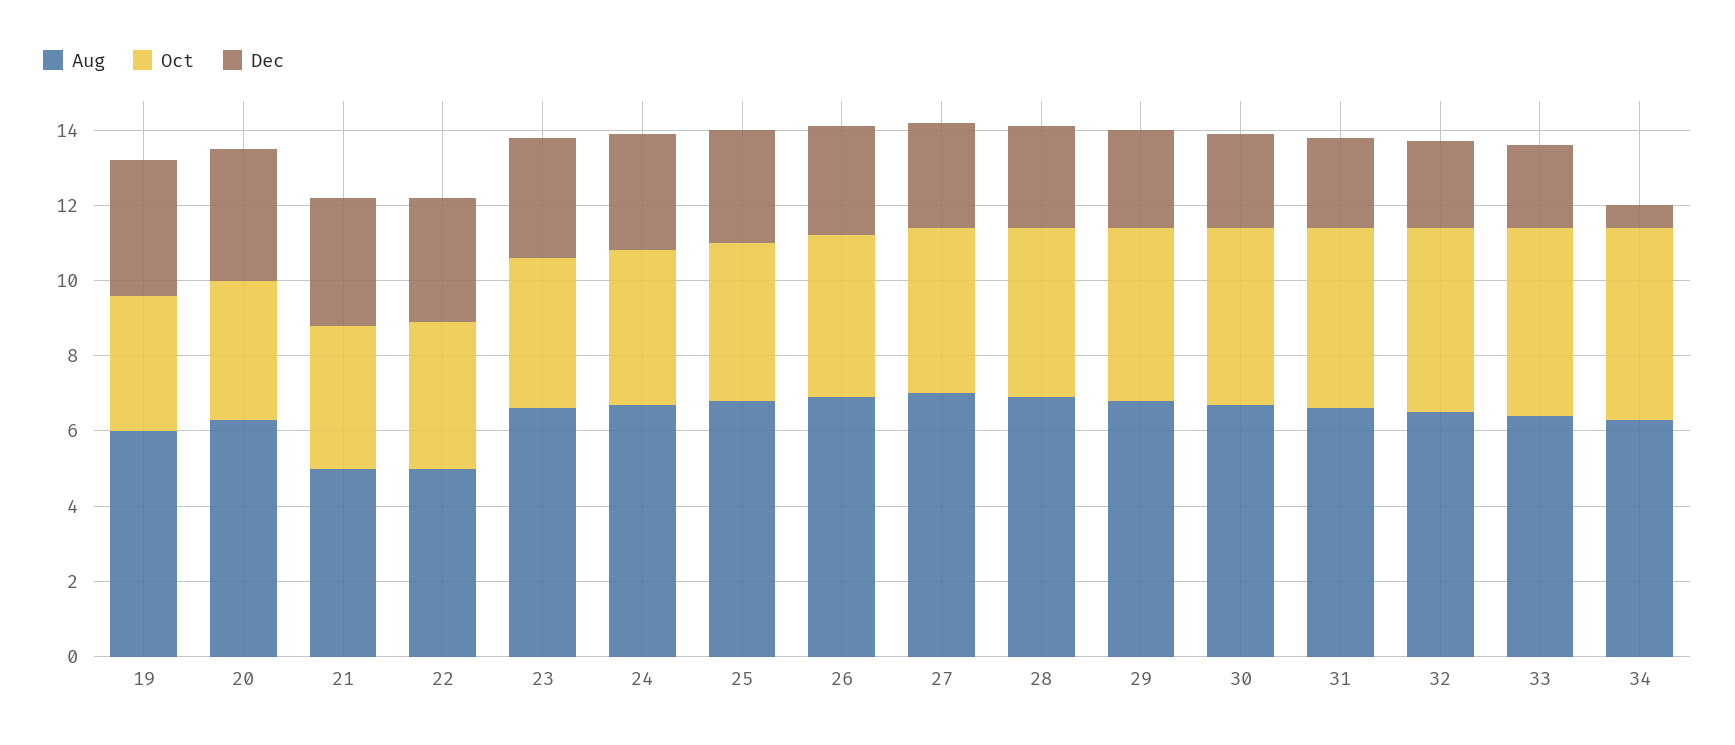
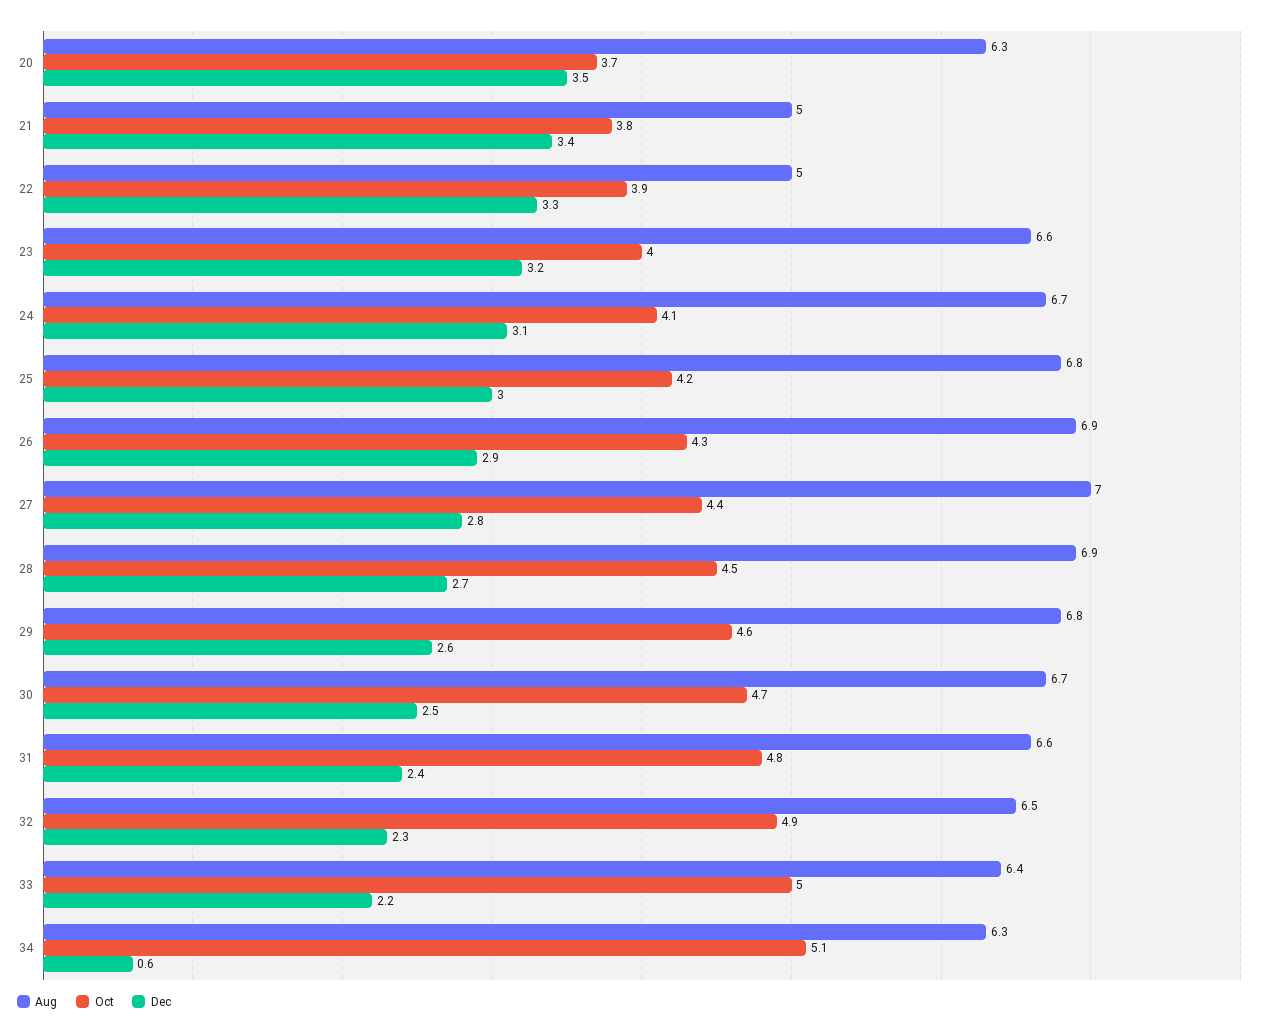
Aug, 19: 6 -> none
Oct, 19: 3.5 -> none
Dec, 19: 3.5 -> none

